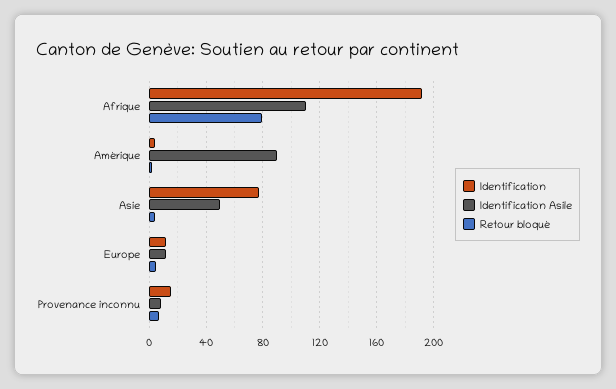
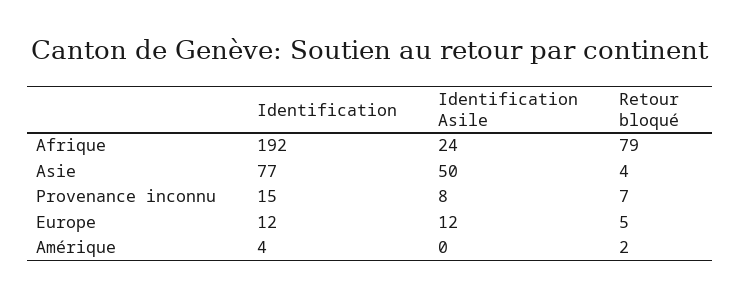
Identification Asile, Afrique: 110 -> 24
Identification Asile, Amérique: 90 -> 0

